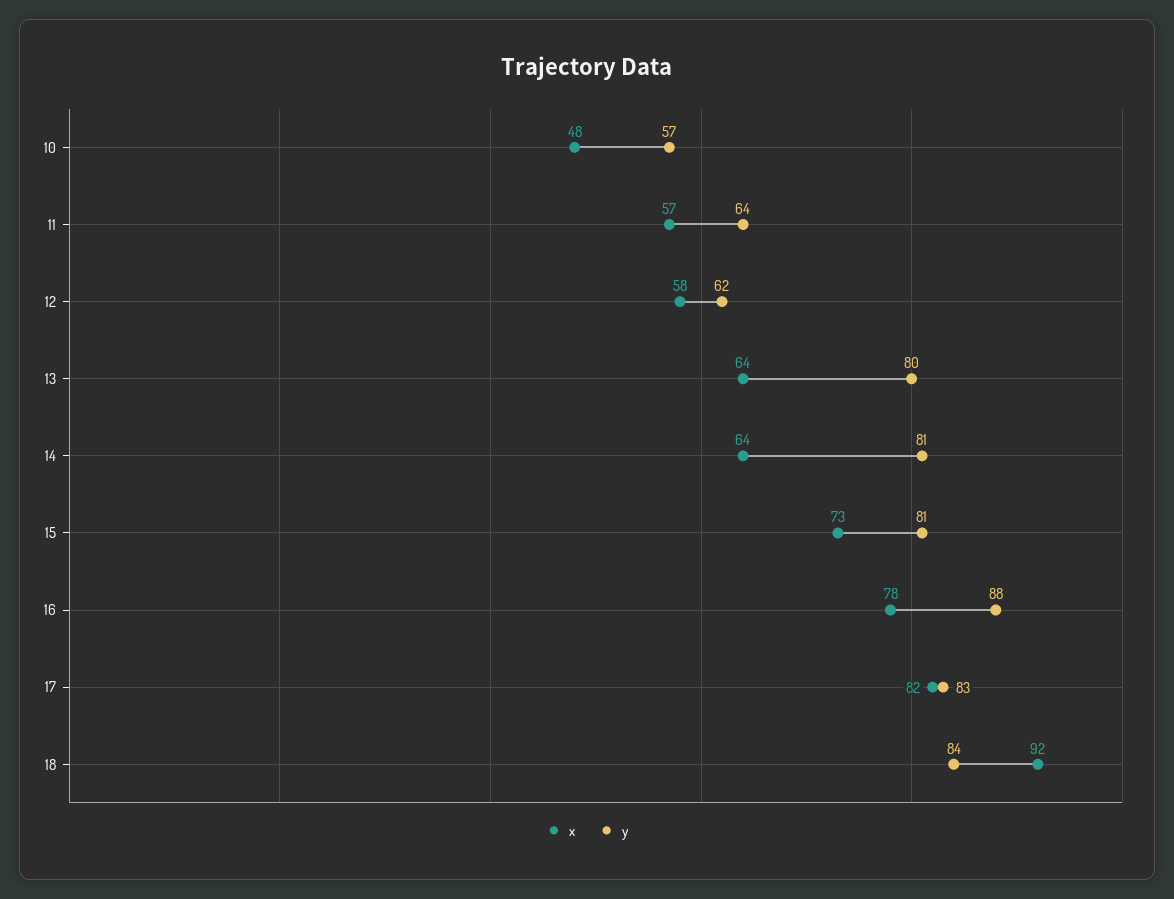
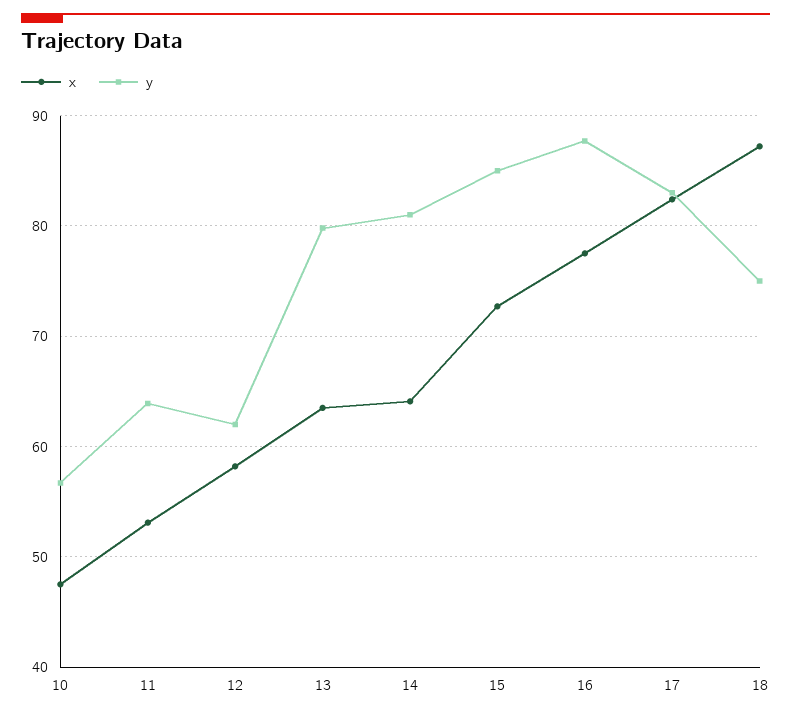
x, 11: 57 -> 53
y, 15: 81 -> 85
x, 18: 92 -> 87
y, 18: 84 -> 75

